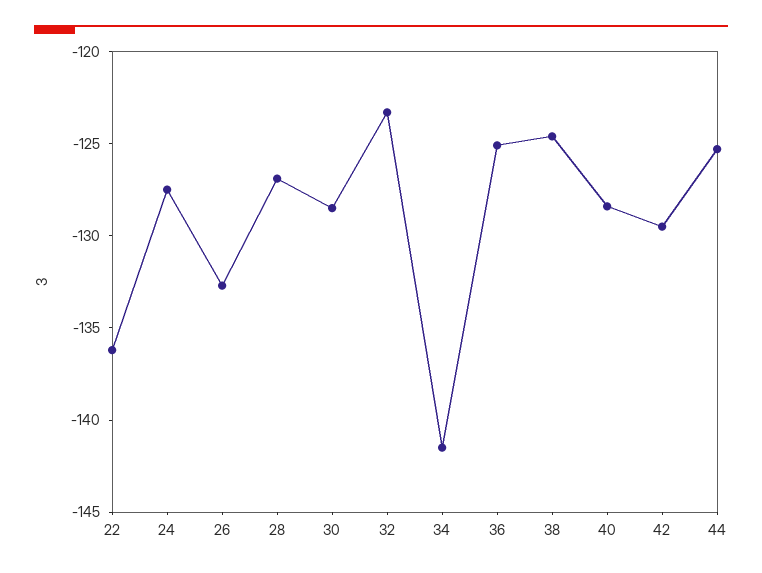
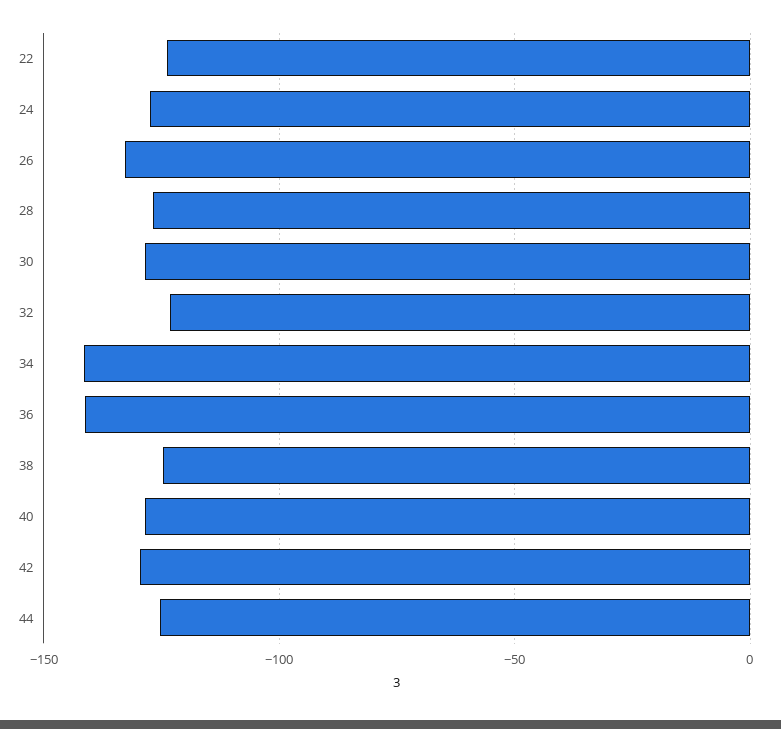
22: -136 -> -125
36: -125 -> -140

